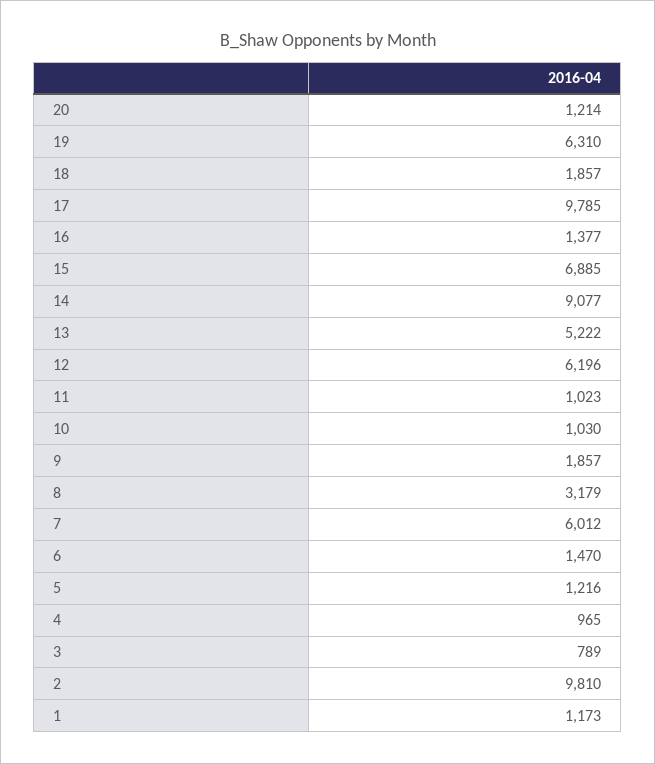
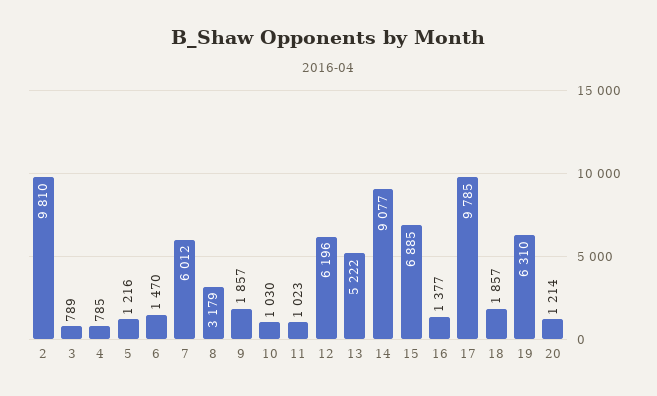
4: 965 -> 785
1: 1173 -> none

